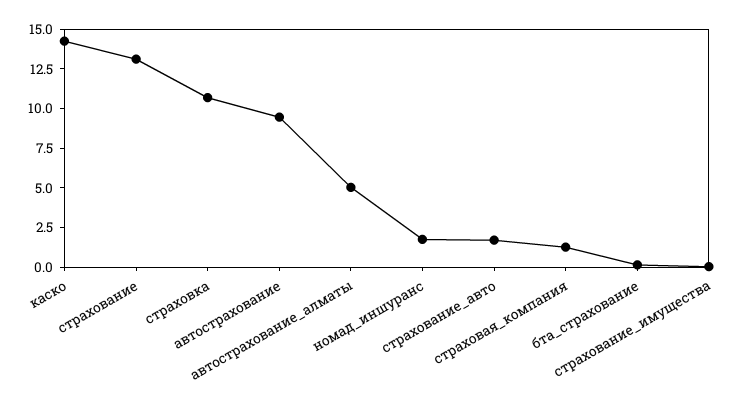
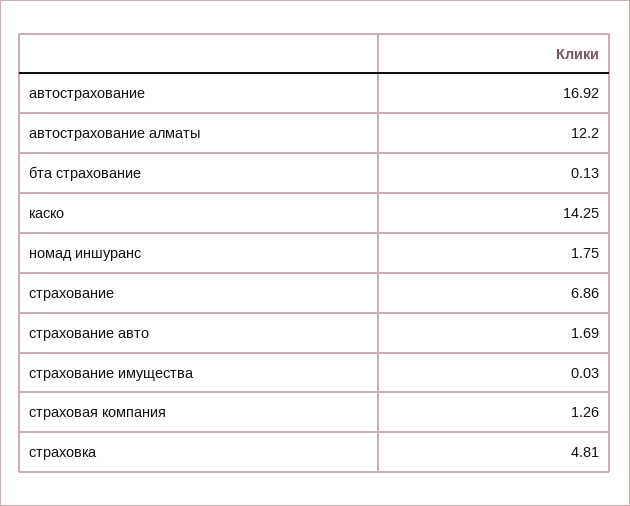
страхование: 12.5 -> 6.86
страховка: 10 -> 4.81
автострахование: 10 -> 16.92
автострахование_алматы: 5 -> 12.2

